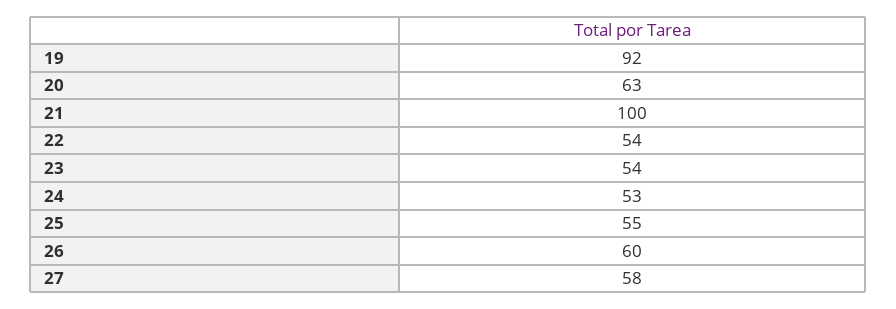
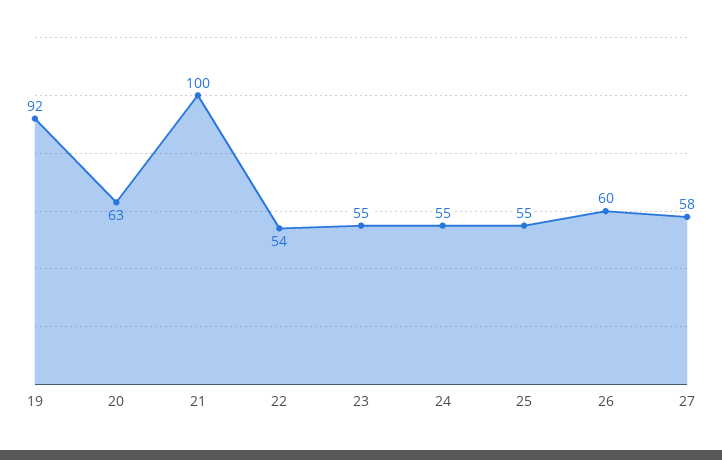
23: 54 -> 55
24: 53 -> 55

